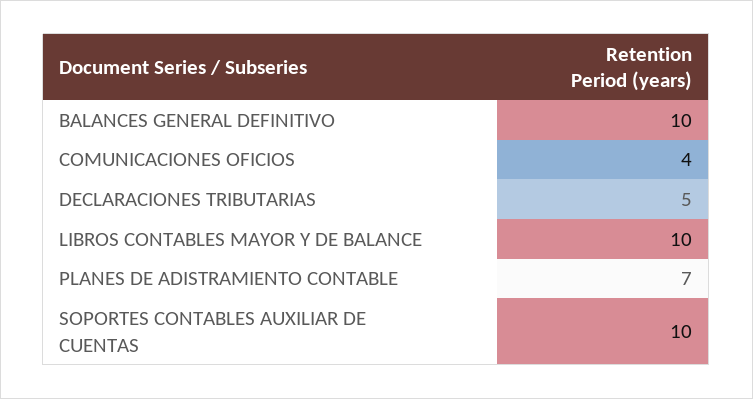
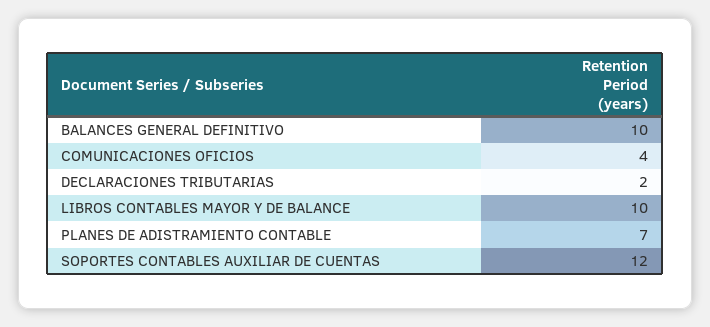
DECLARACIONES TRIBUTARIAS: 5 -> 2
SOPORTES CONTABLES AUXILIAR DE CUENTAS: 10 -> 12

